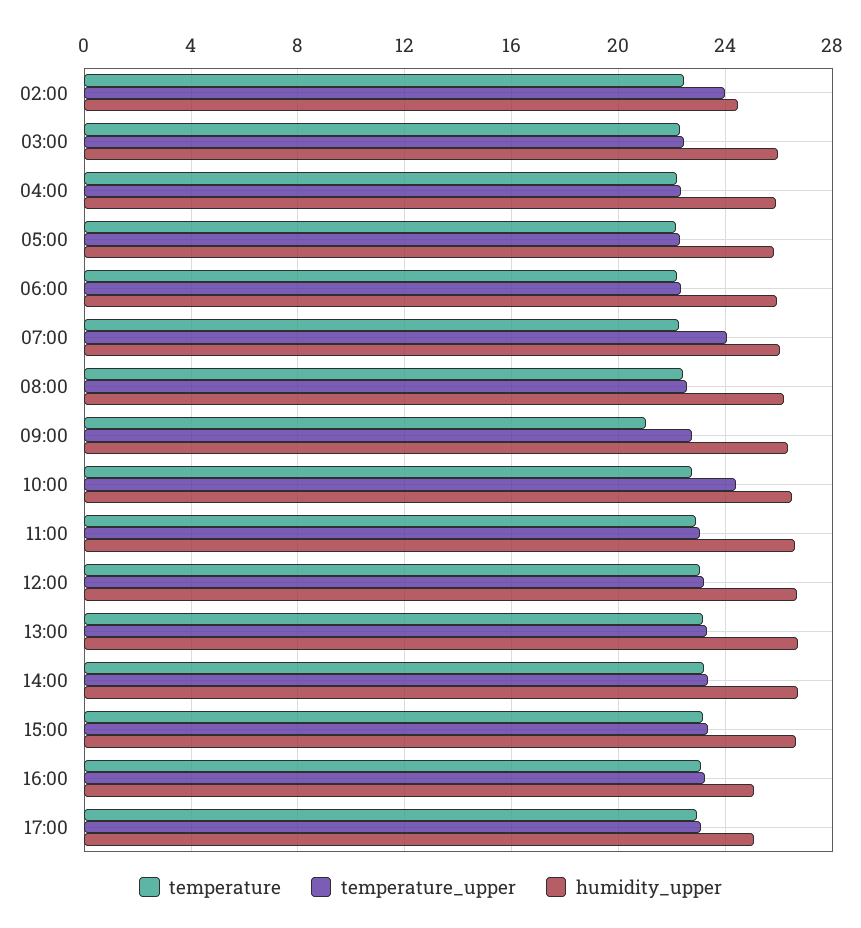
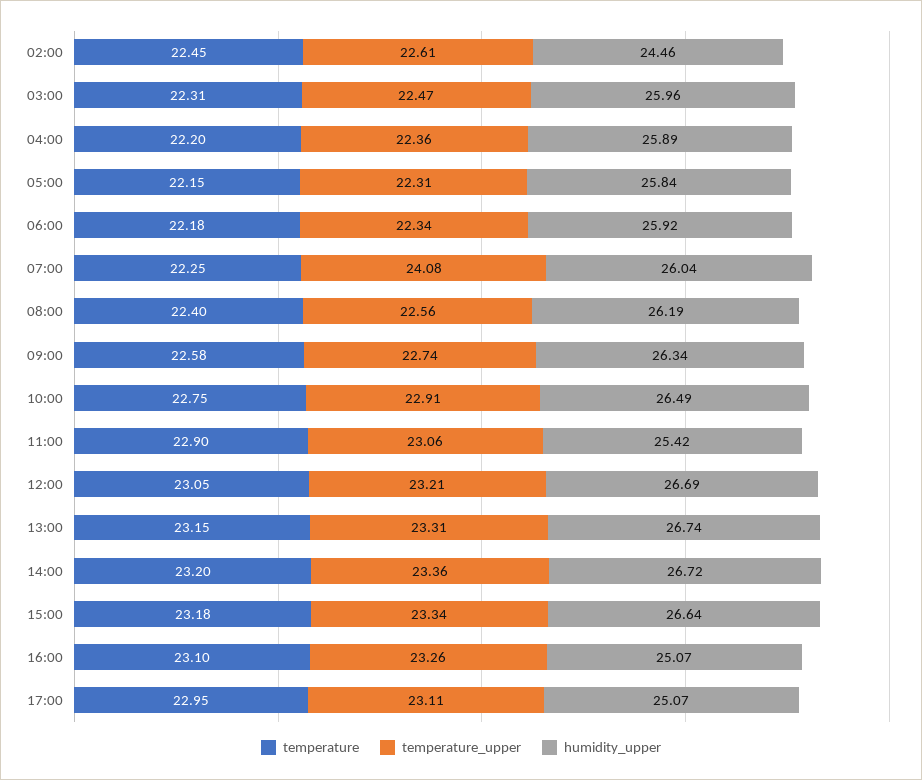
temperature_upper, 02:00: 24 -> 22.61
temperature, 09:00: 21 -> 22.58
temperature_upper, 10:00: 24.5 -> 22.91
humidity_upper, 11:00: 26.5 -> 25.42

